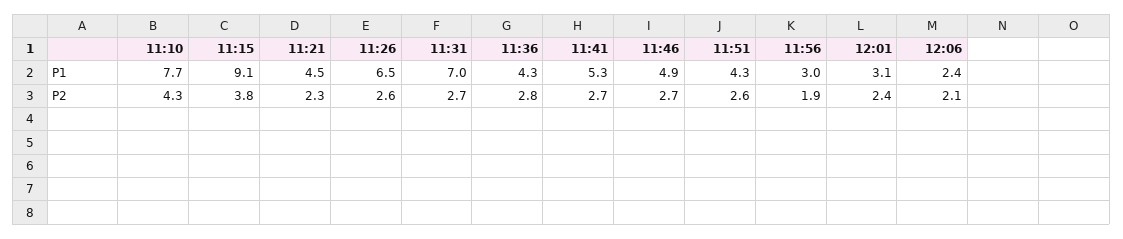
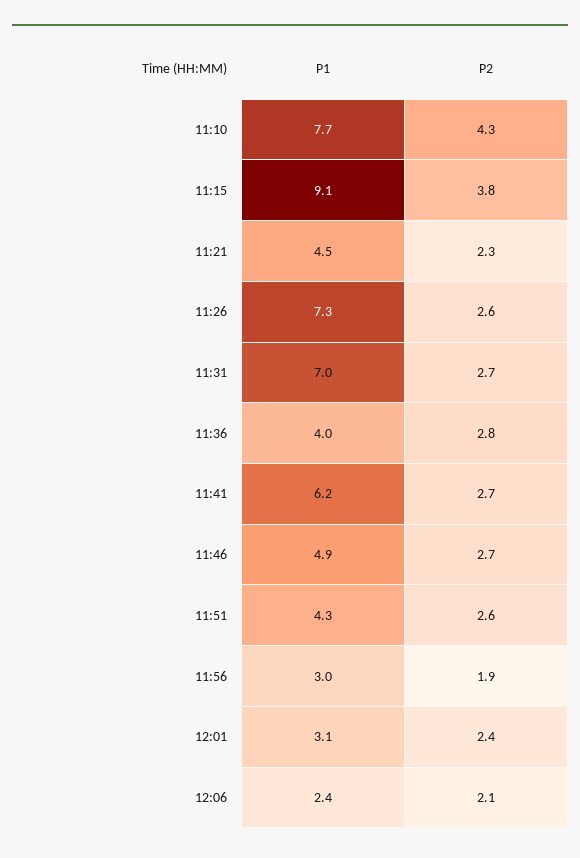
11:26, P1: 6.5 -> 7.3
11:36, P1: 4.3 -> 4
11:41, P1: 5.3 -> 6.2

